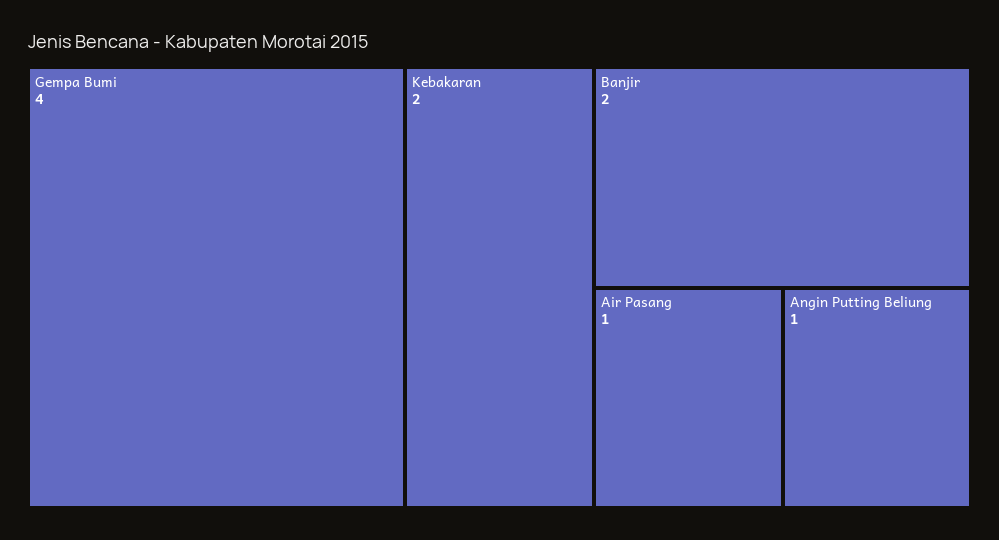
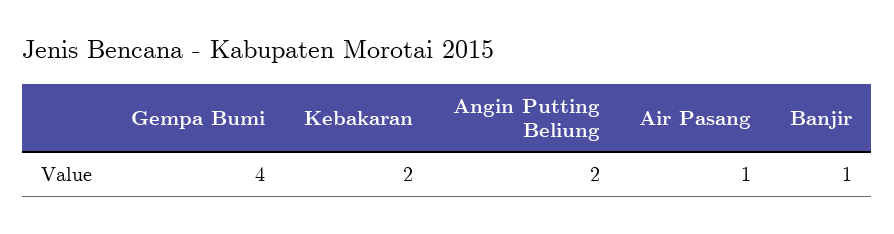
Banjir: 2 -> 1
Angin Putting Beliung: 1 -> 2

